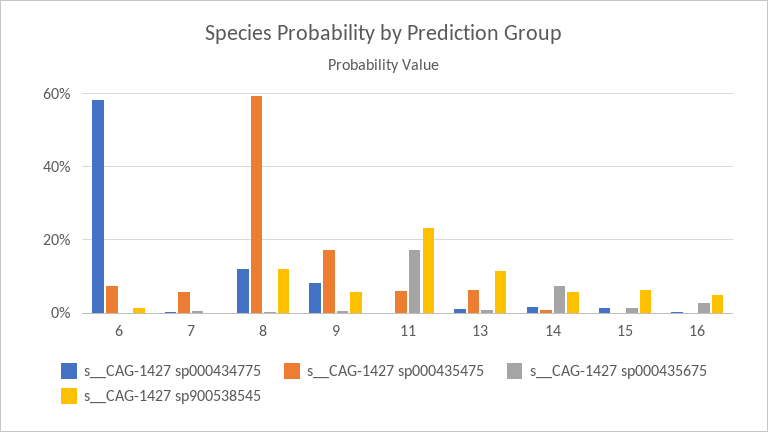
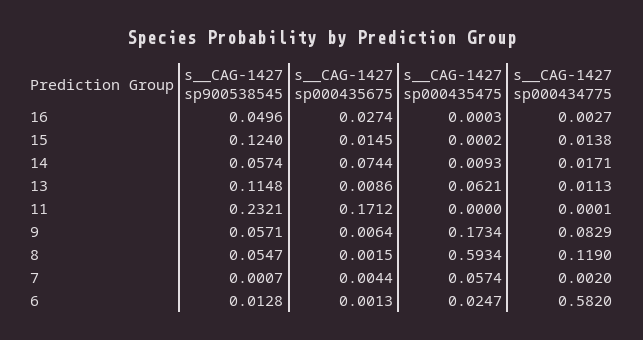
s__CAG-1427 sp000435475, 6: 0.08 -> 0.0247
s__CAG-1427 sp900538545, 8: 0.12 -> 0.0547
s__CAG-1427 sp000435475, 11: 0.06 -> 0
s__CAG-1427 sp900538545, 15: 0.06 -> 0.124

